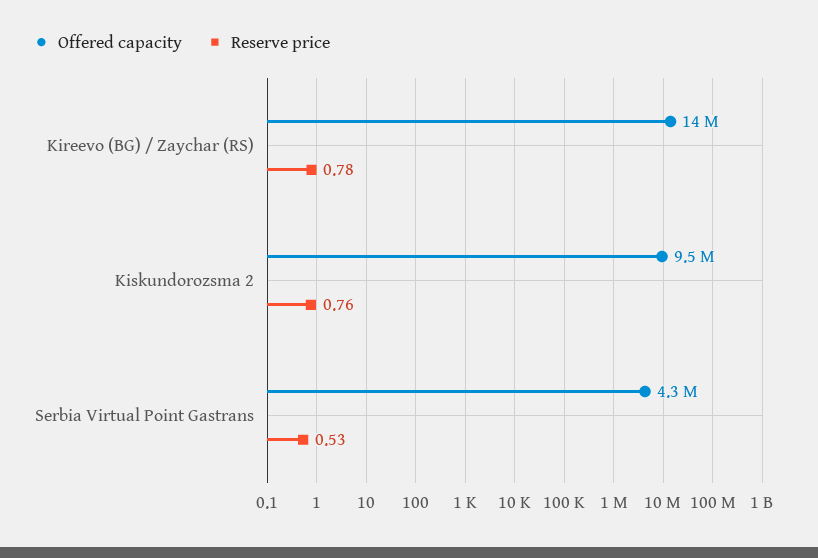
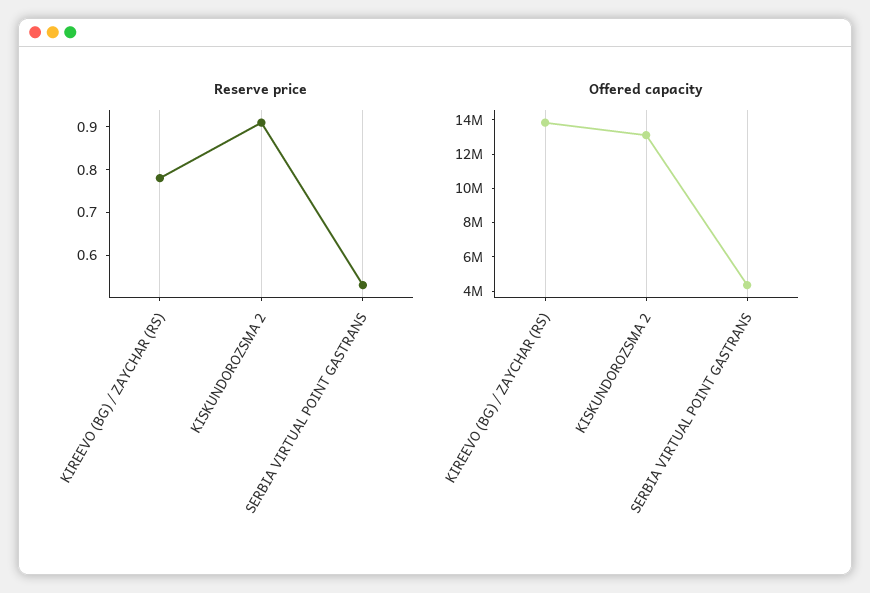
Offered capacity, Kiskundorozsma 2: 9500000 -> 13000000
Reserve price, Kiskundorozsma 2: 0.76 -> 0.9

